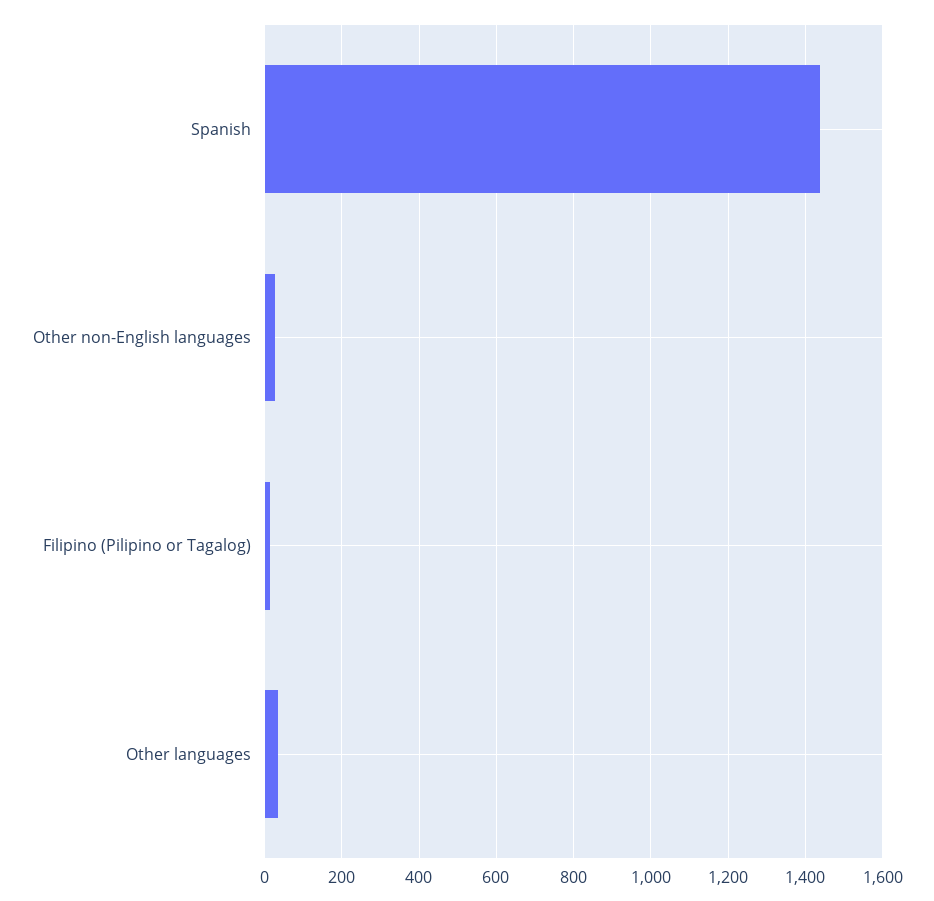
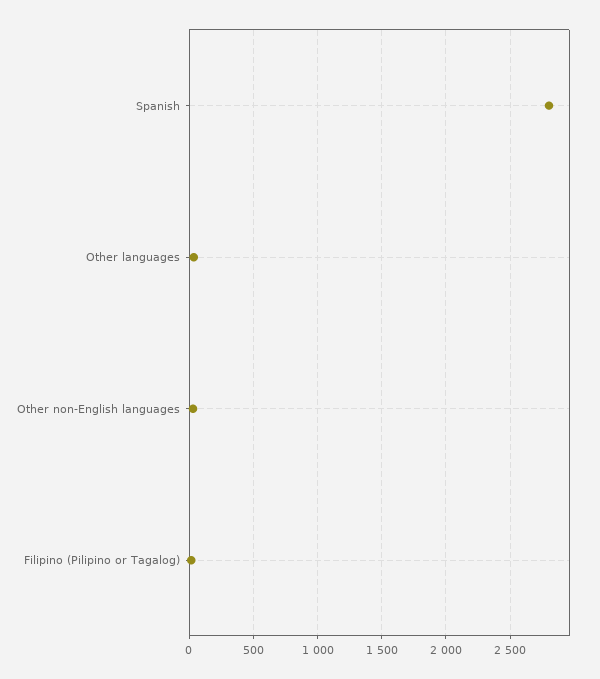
Spanish: 1440 -> 2800

